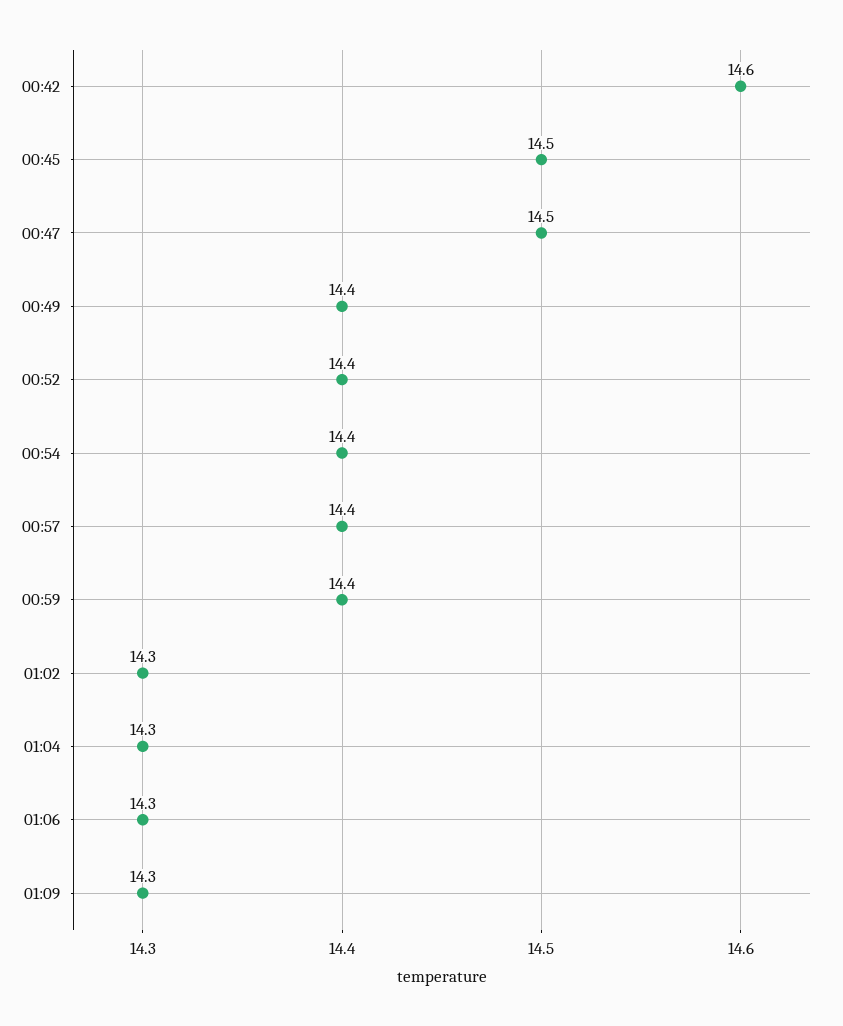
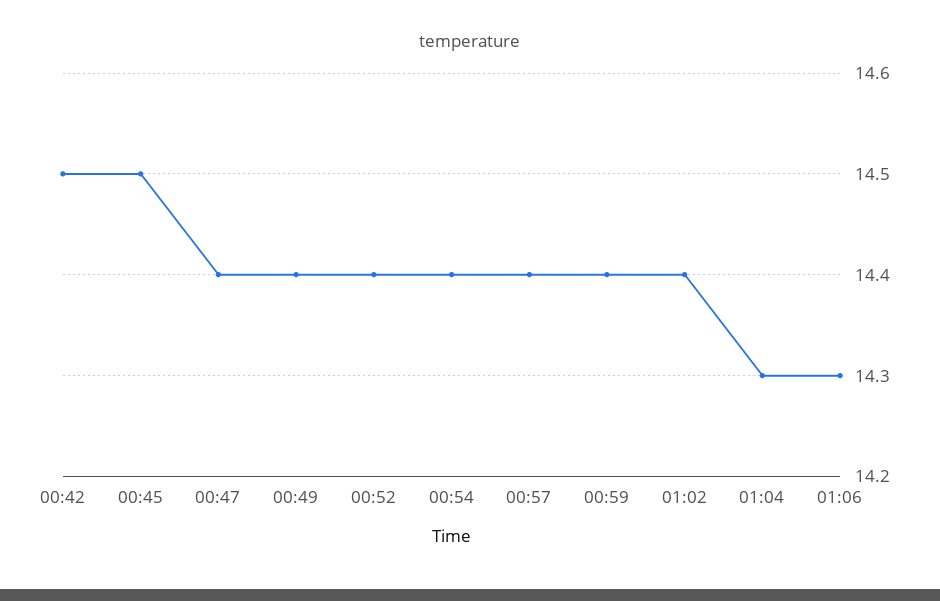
00:42: 14.6 -> 14.5
00:47: 14.5 -> 14.4
01:02: 14.3 -> 14.4
01:09: 14.3 -> none

